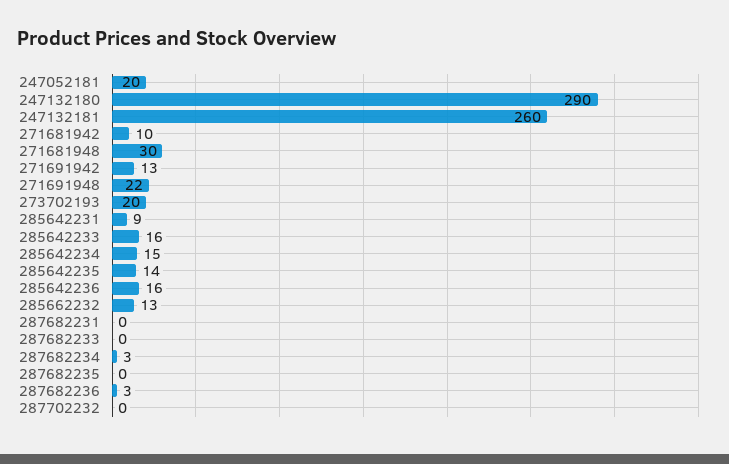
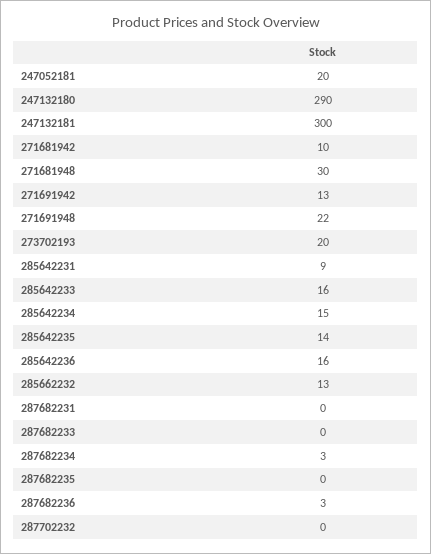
247132181: 260 -> 300

